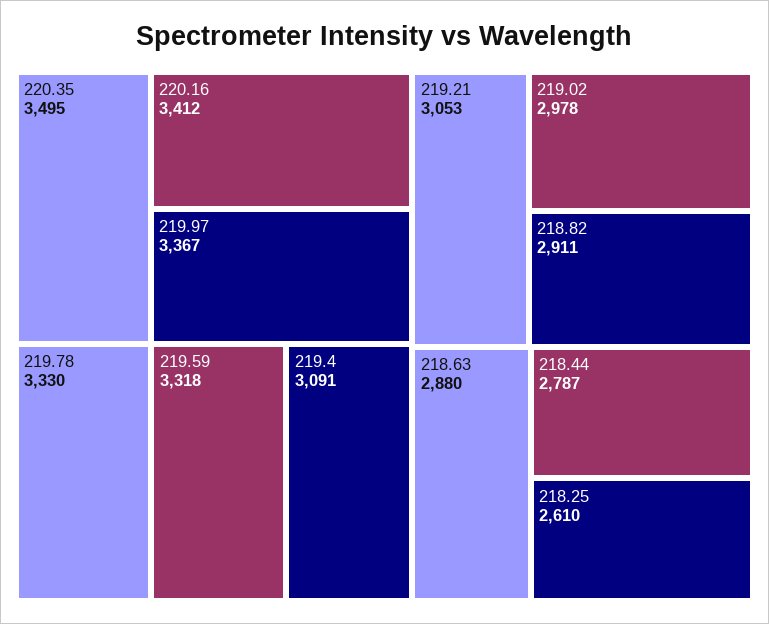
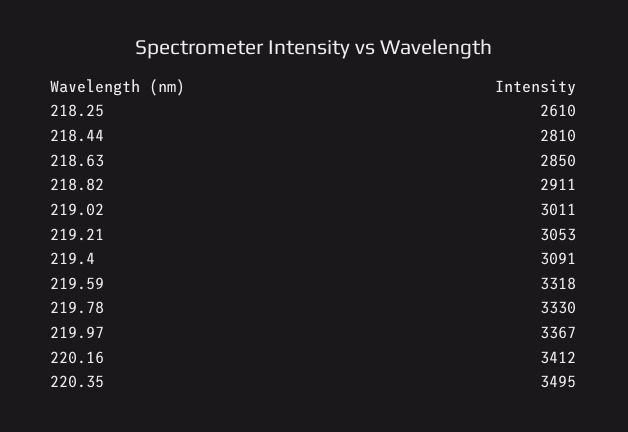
219.02: 2978 -> 3011
218.63: 2880 -> 2850
218.44: 2787 -> 2810

